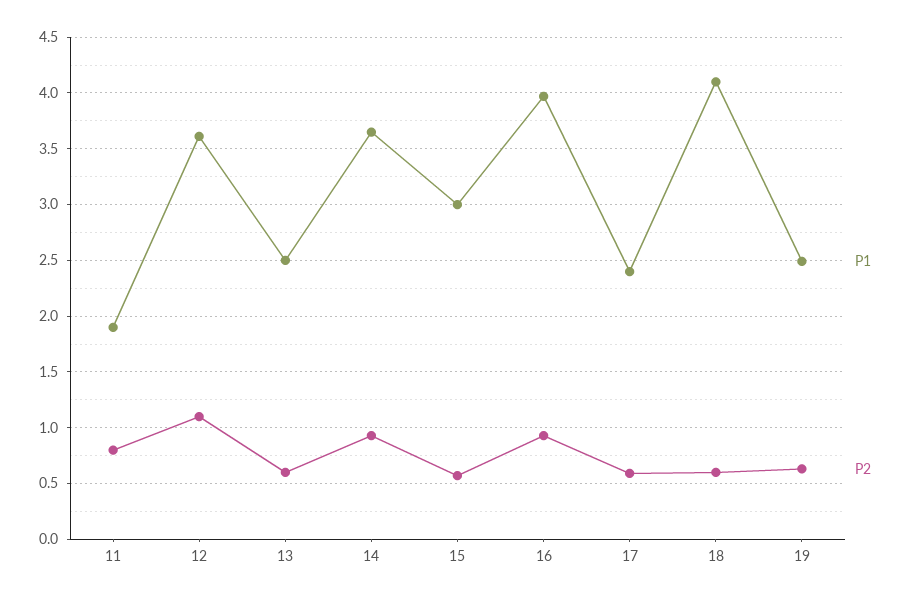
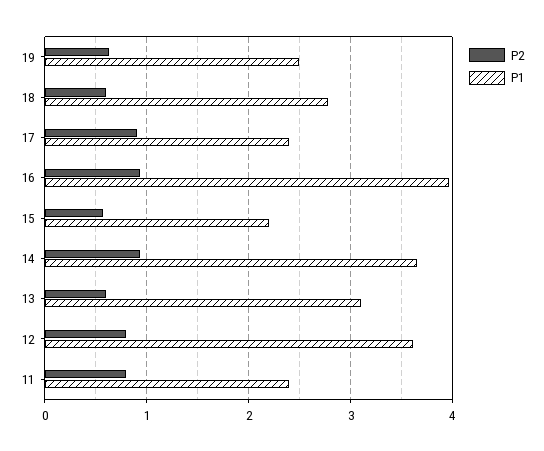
P1, 11: 1.9 -> 2.4
P2, 12: 1.1 -> 0.8
P1, 13: 2.5 -> 3.1
P1, 15: 3 -> 2.2
P2, 17: 0.6 -> 0.9
P1, 18: 4.1 -> 2.8

